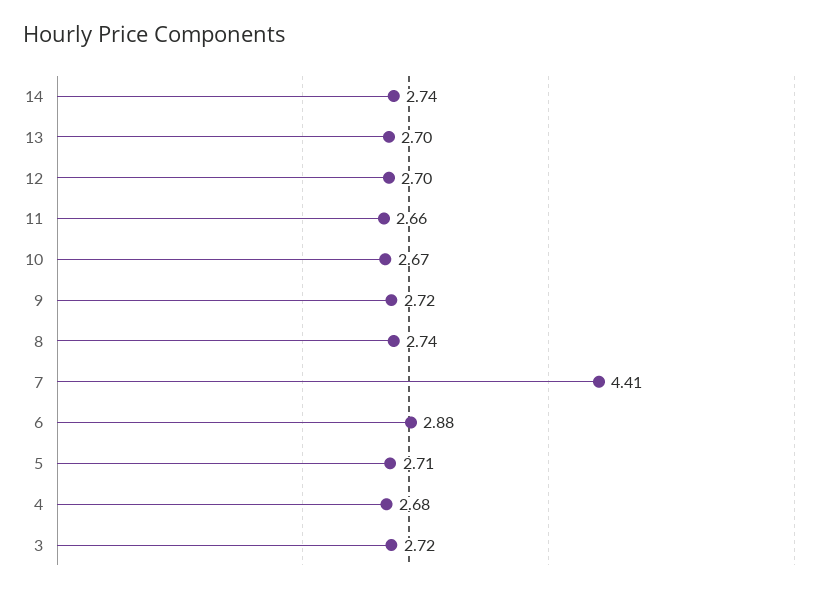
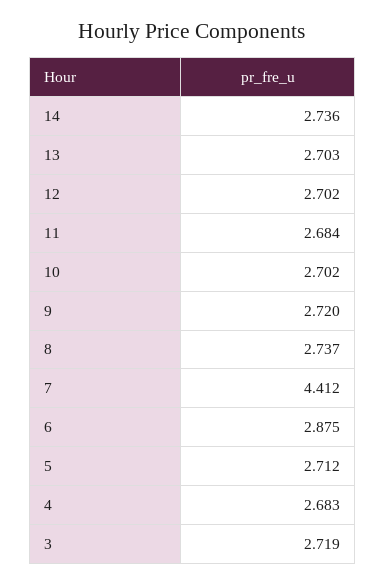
11: 2.66 -> 2.684
10: 2.67 -> 2.702

